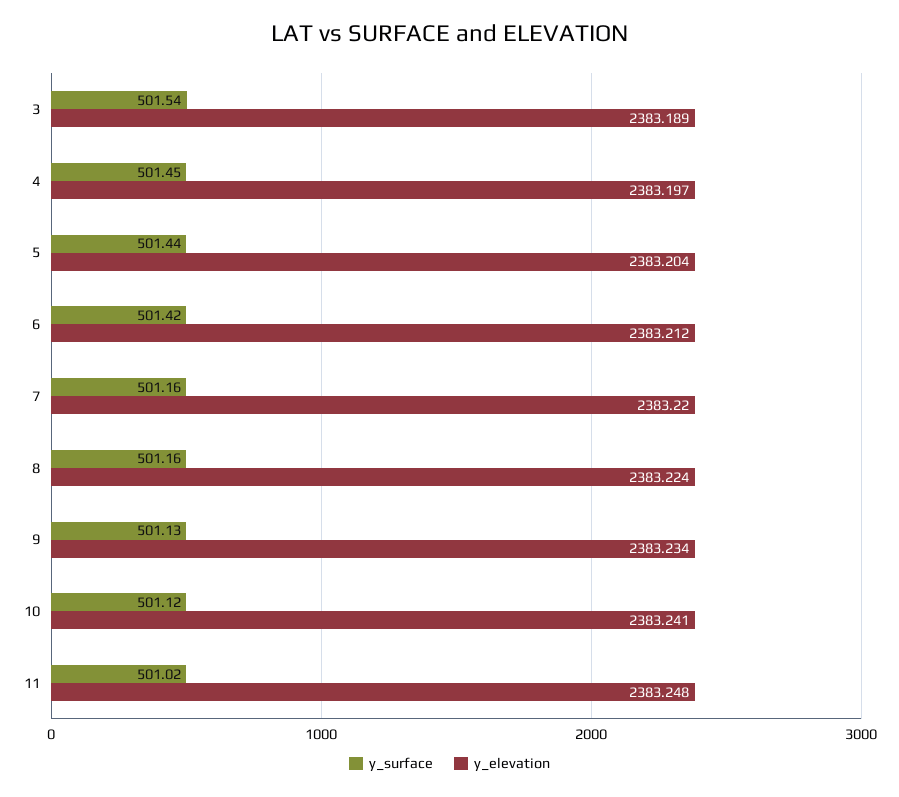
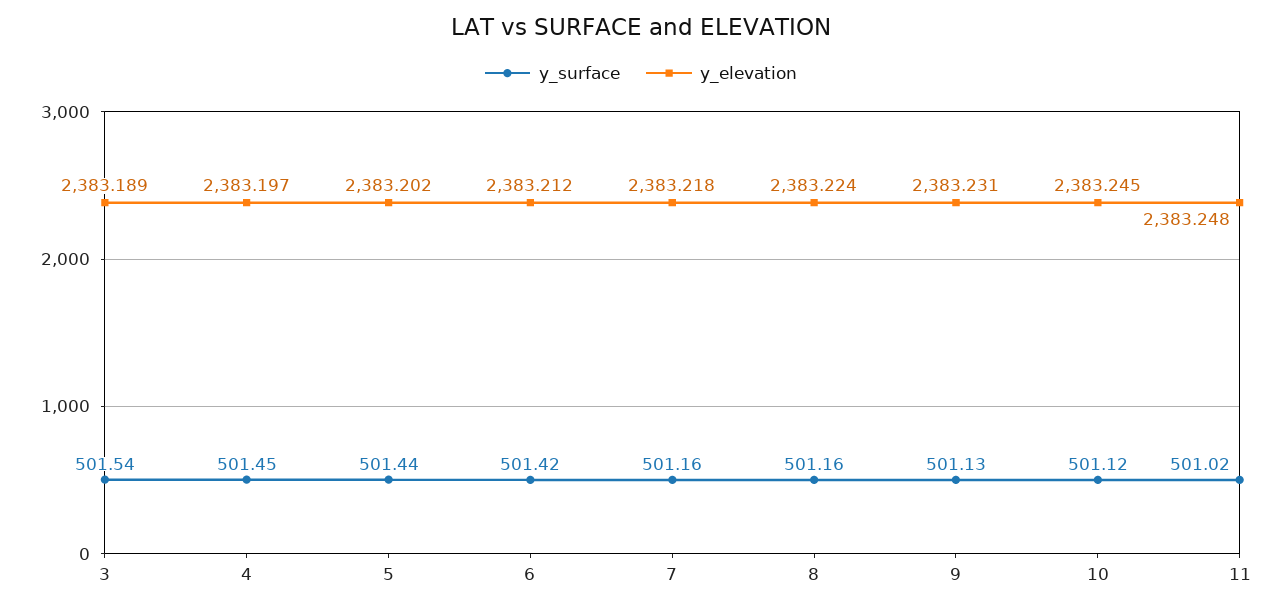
y_elevation, 5: 2383.204 -> 2383.202
y_elevation, 7: 2383.22 -> 2383.218
y_elevation, 9: 2383.234 -> 2383.231
y_elevation, 10: 2383.241 -> 2383.245

